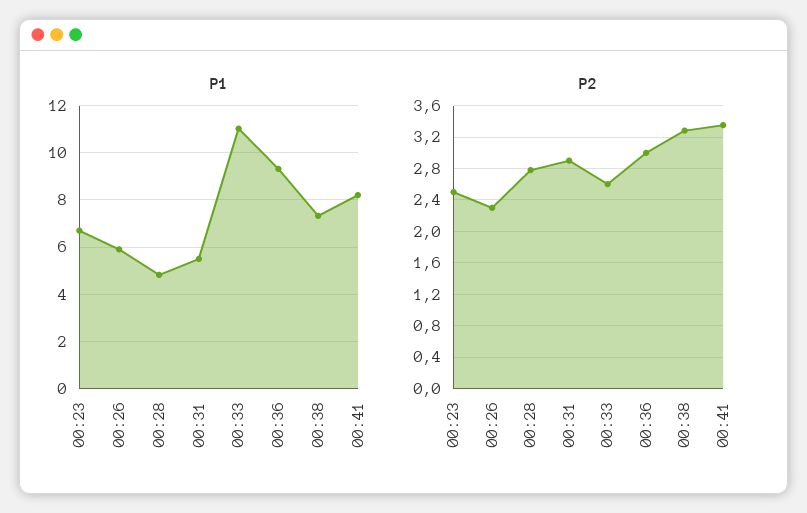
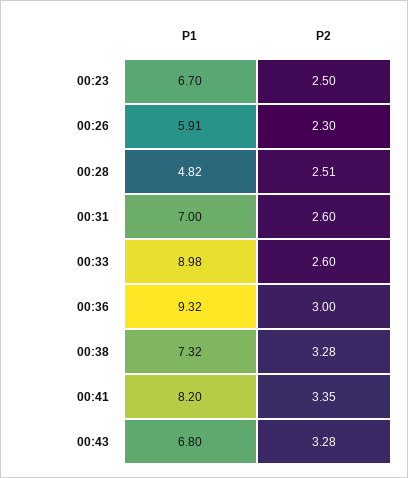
P1, 00:31: 5.5 -> 7
P1, 00:33: 11 -> 8.98
P2, 00:28: 2.8 -> 2.51
P2, 00:31: 2.9 -> 2.6
P1, 00:43: none -> 6.8
P2, 00:43: none -> 3.28

